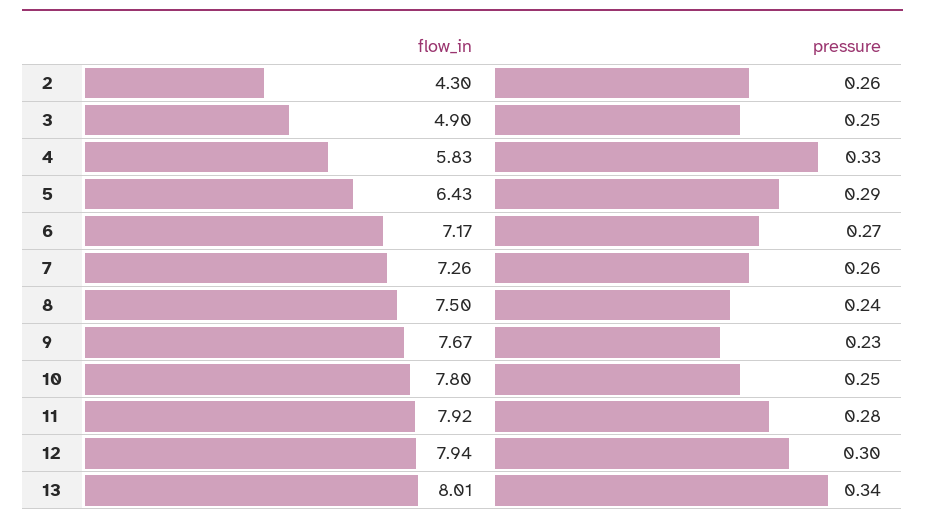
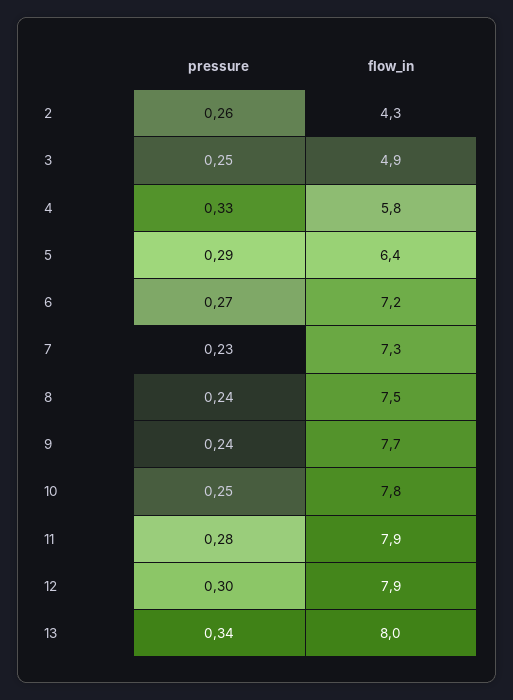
pressure, 7: 0.26 -> 0.23
pressure, 9: 0.23 -> 0.24

